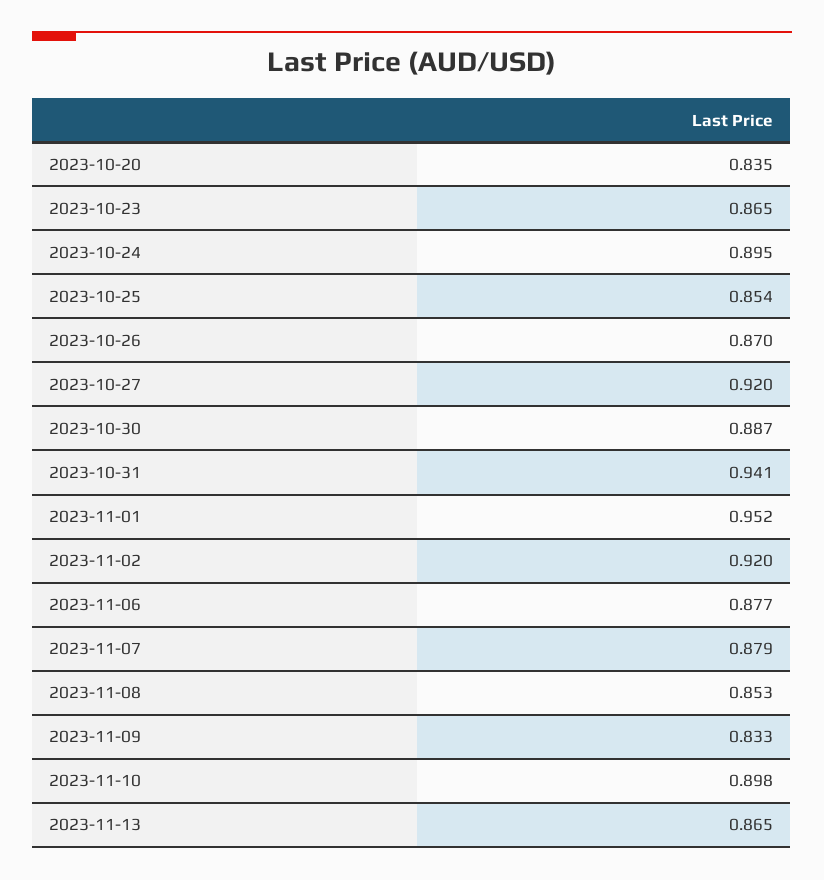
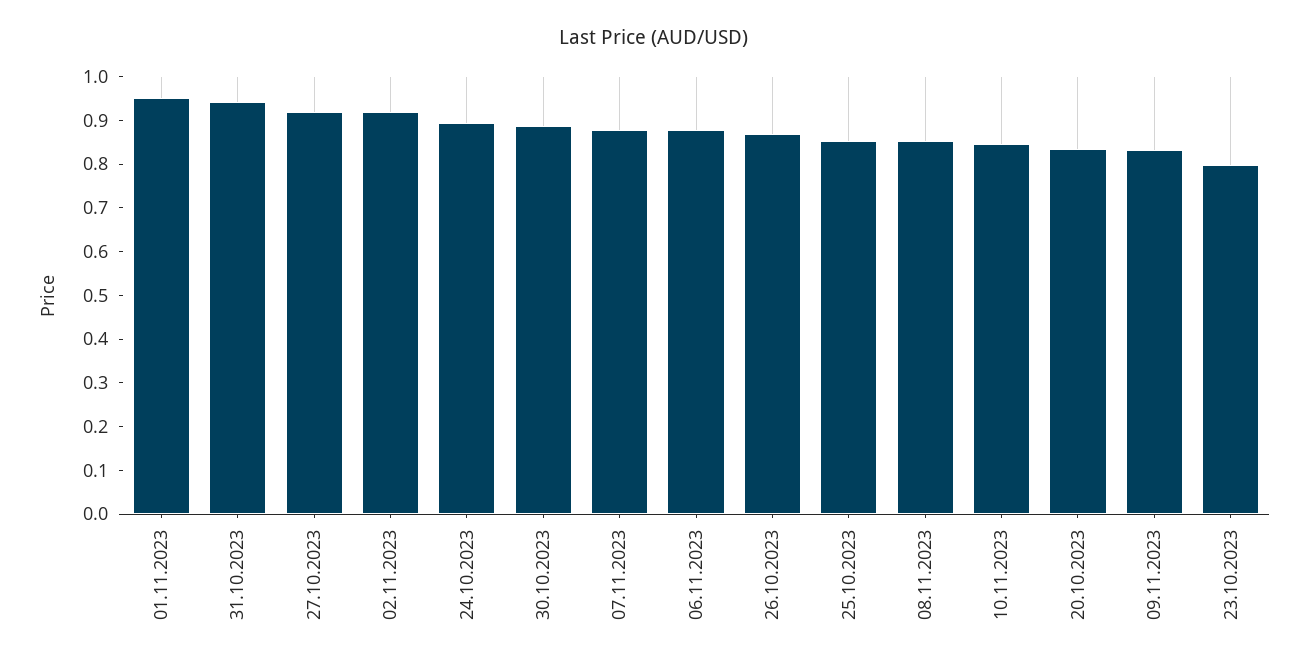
2023-10-23: 0.865 -> 0.8
2023-11-10: 0.898 -> 0.84
2023-11-13: 0.865 -> none

